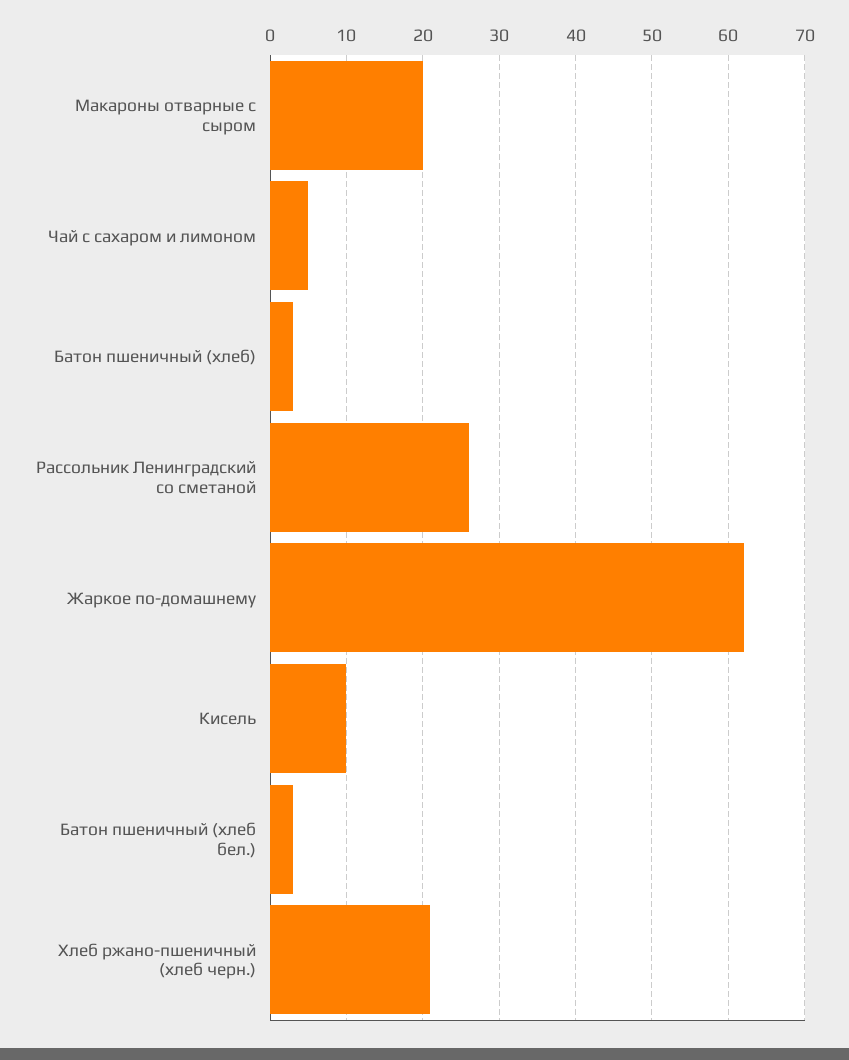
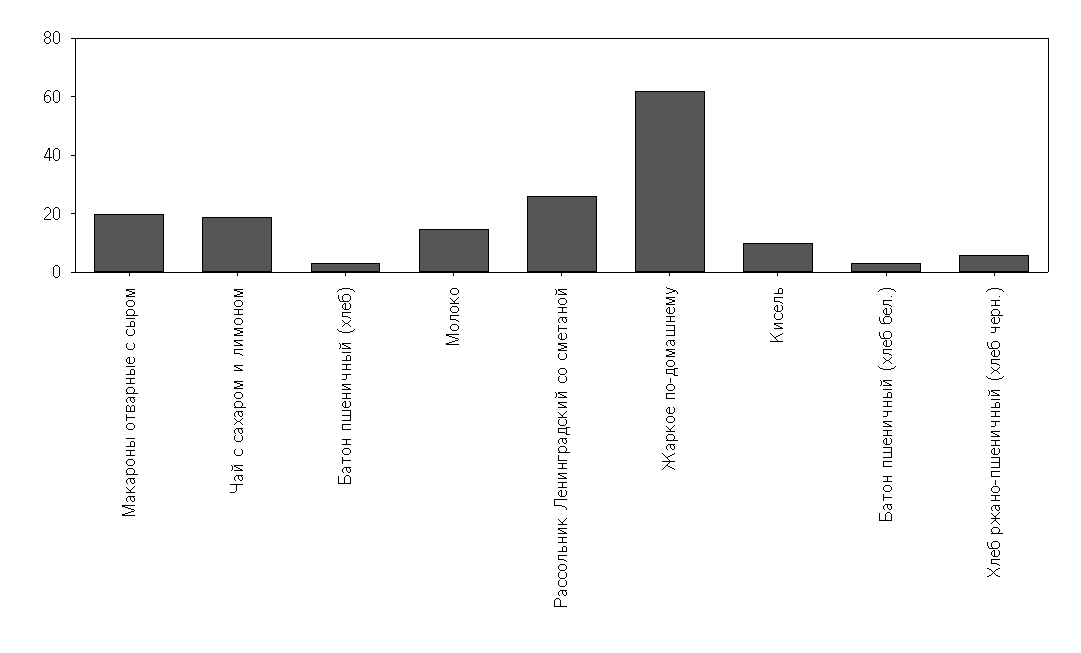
Чай с сахаром и лимоном: 5 -> 20
Хлеб ржано-пшеничный (хлеб черн.): 21 -> 5
Молоко: none -> 15

